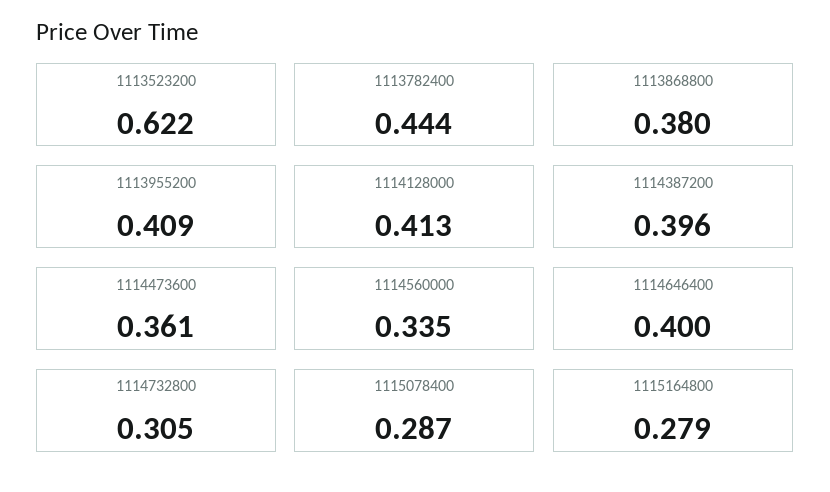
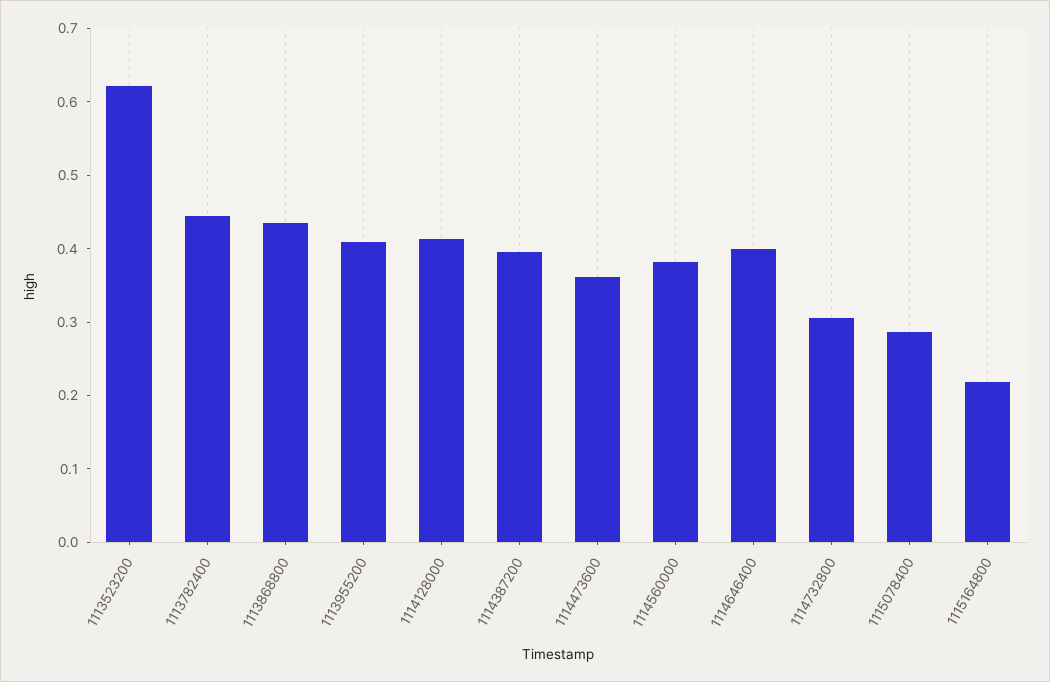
1113868800: 0.38 -> 0.44
1114560000: 0.335 -> 0.38
1115164800: 0.279 -> 0.22

